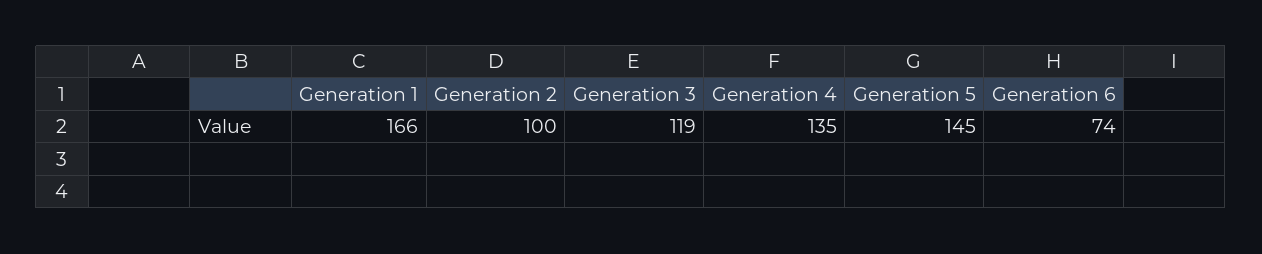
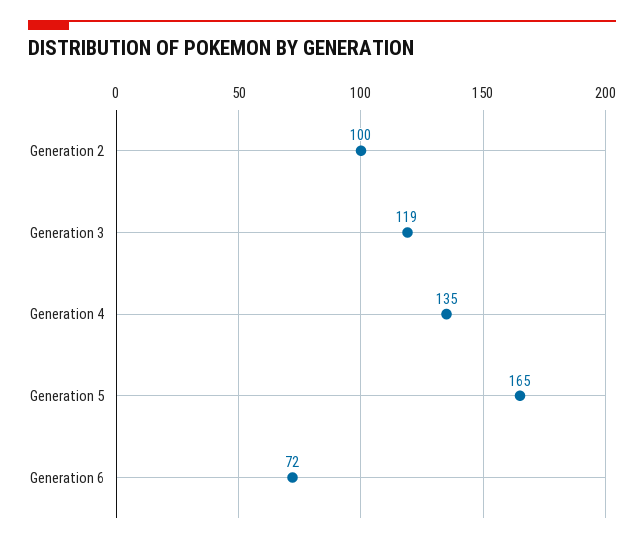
Generation 1: 166 -> none
Generation 5: 145 -> 165
Generation 6: 74 -> 72

